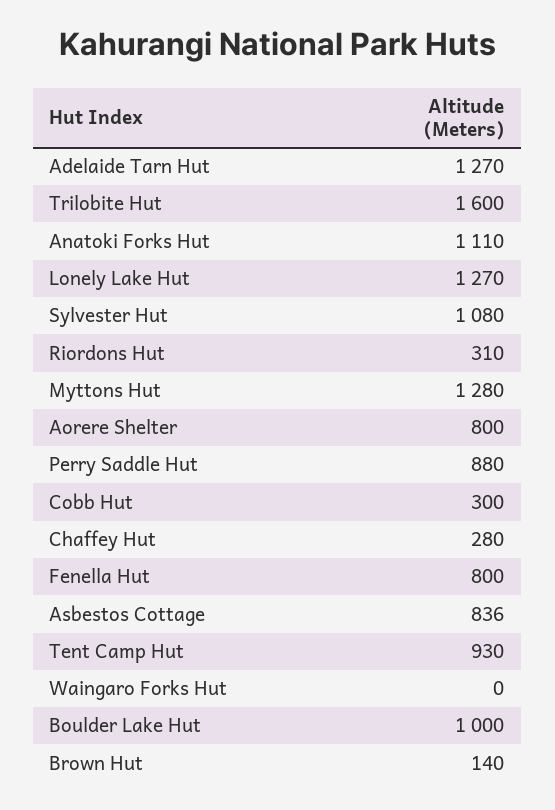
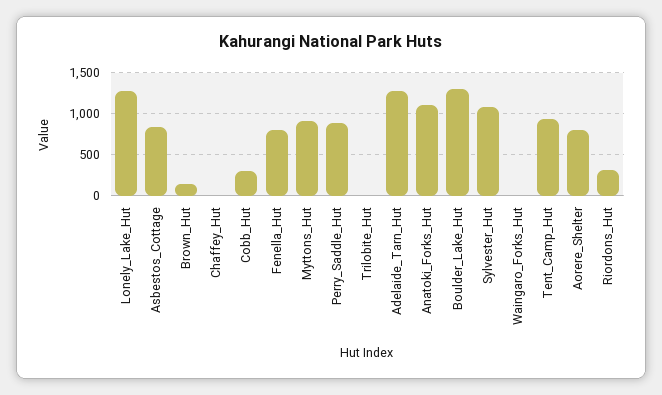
Trilobite Hut: 1600 -> 0
Myttons Hut: 1280 -> 900
Chaffey Hut: 280 -> 0
Boulder Lake Hut: 1000 -> 1300

